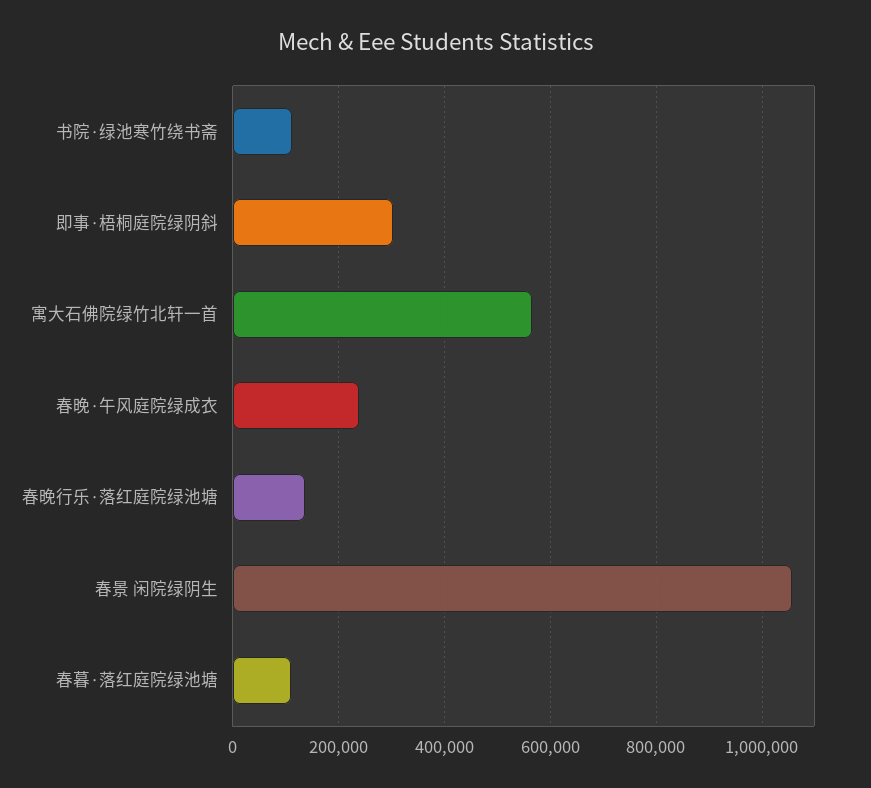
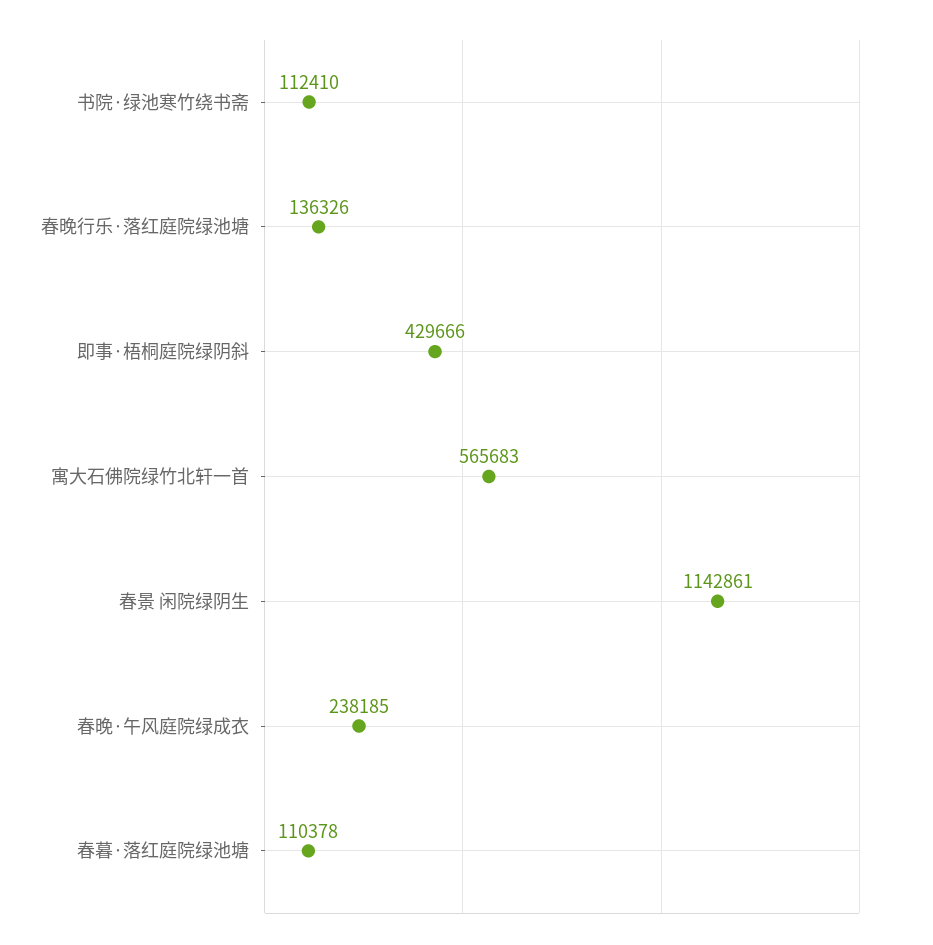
即事·梧桐庭院绿阴斜: 300000 -> 429666
春景 闲院绿阴生: 1060000 -> 1142861

